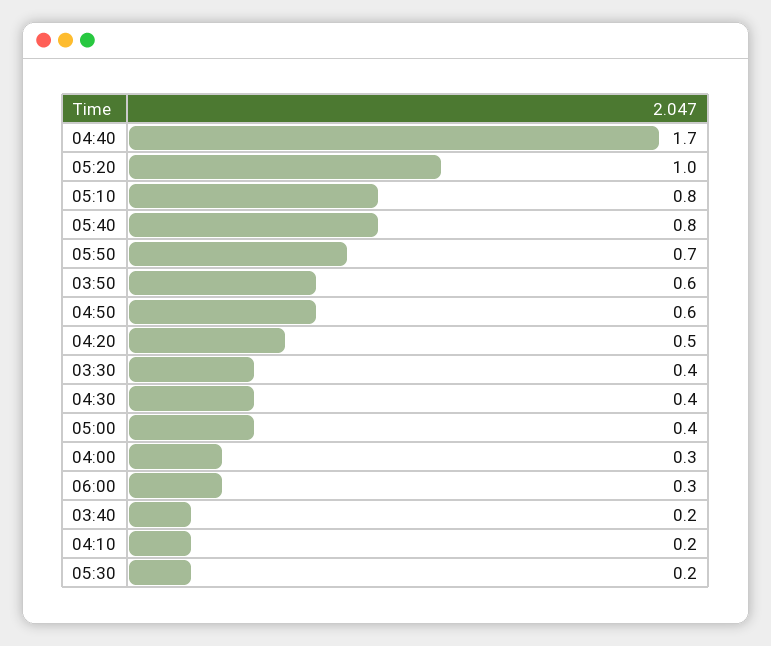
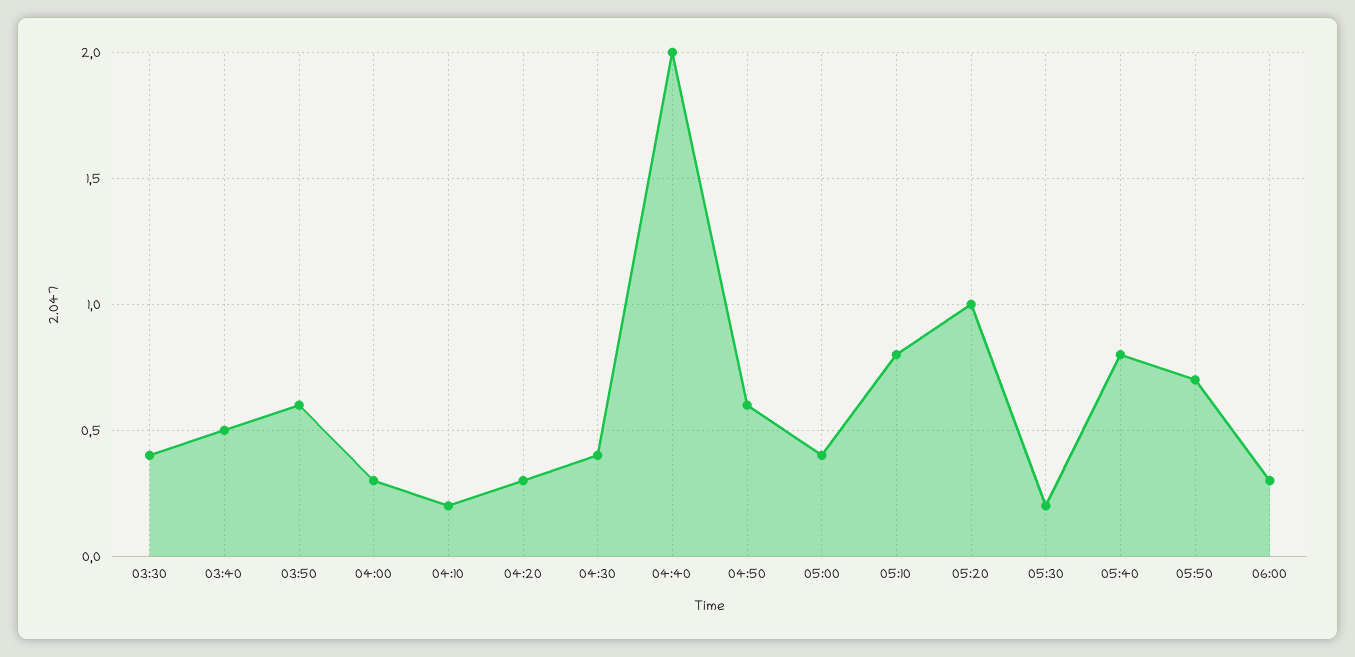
04:40: 1.7 -> 2
04:20: 0.5 -> 0.3
03:40: 0.2 -> 0.5

